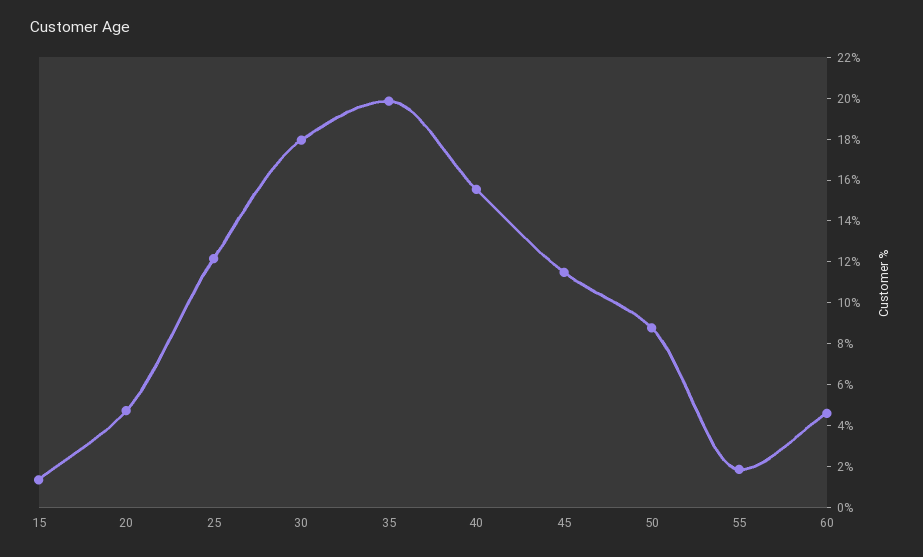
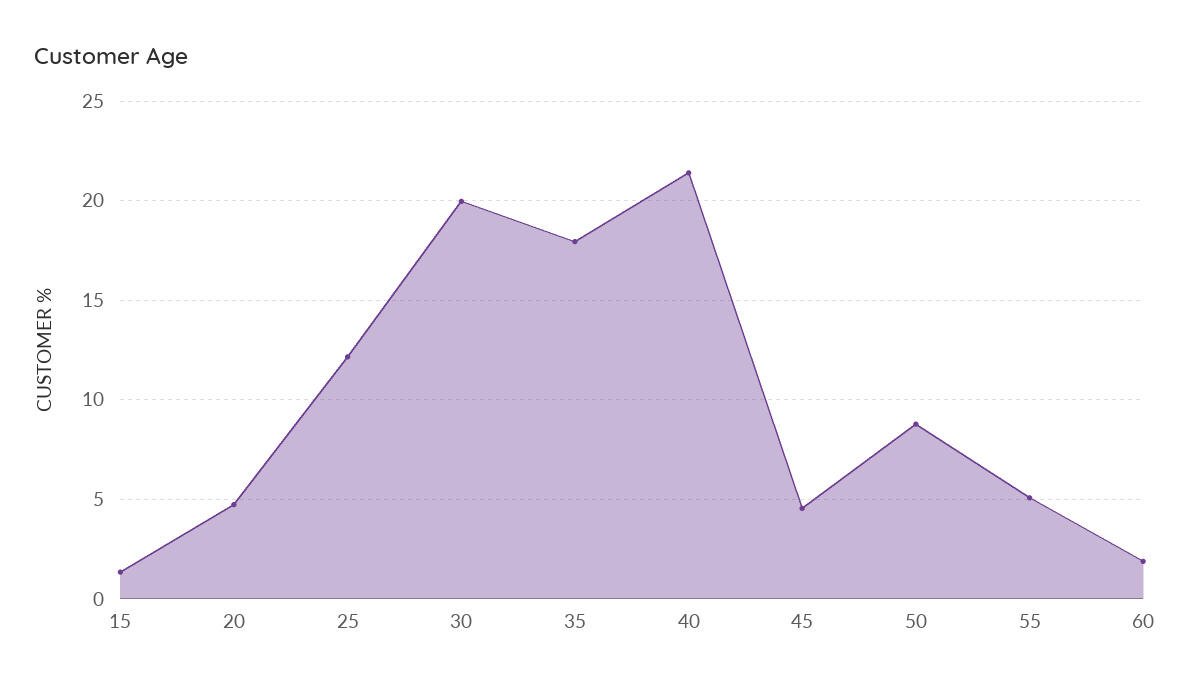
30: 18 -> 20
35: 20 -> 18
40: 15.5 -> 21.5
45: 11.5 -> 4.5
55: 2 -> 5
60: 4.5 -> 2

